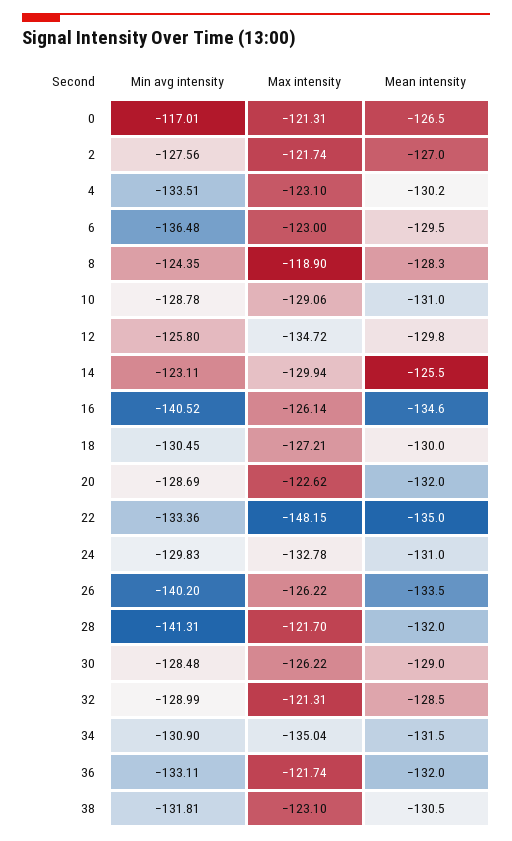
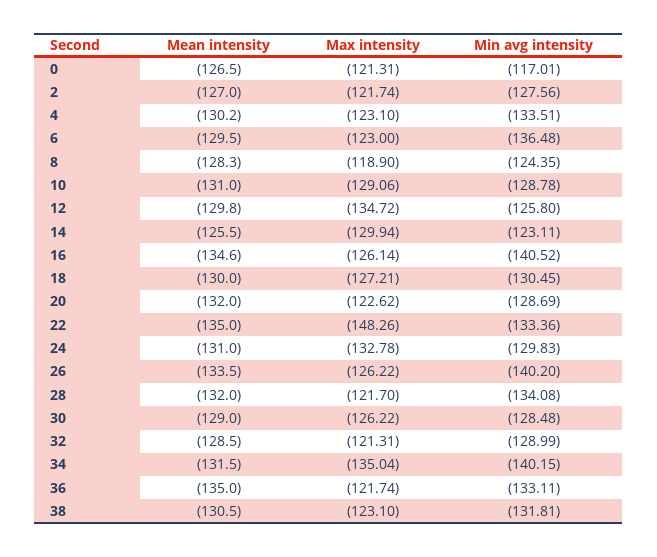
Max intensity, 22: -148.15 -> -148.26
Min avg intensity, 28: -141.31 -> -134.08
Min avg intensity, 34: -130.9 -> -140.15
Mean intensity, 36: -132 -> -135

